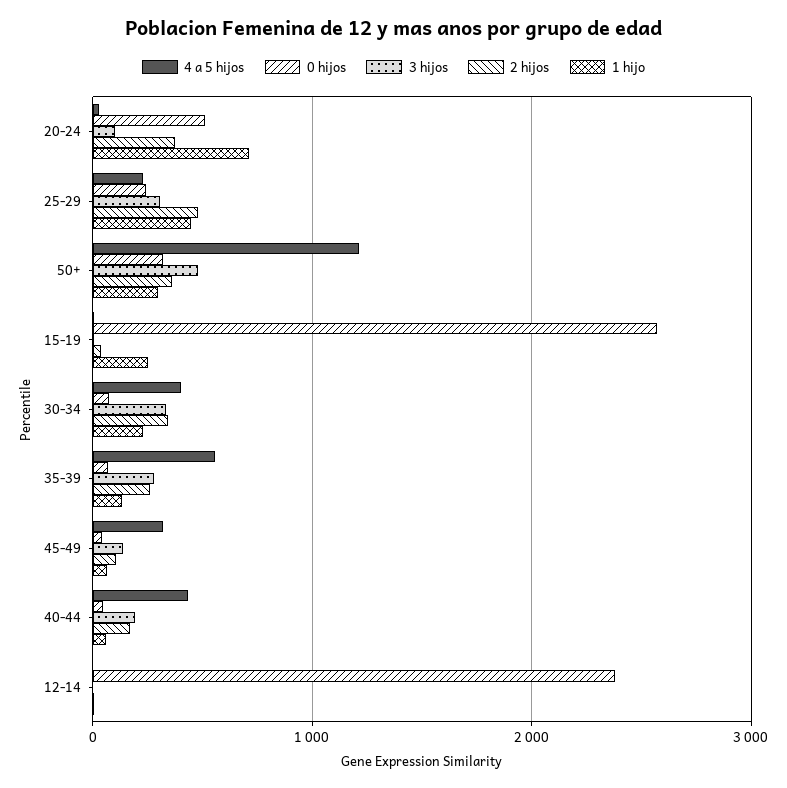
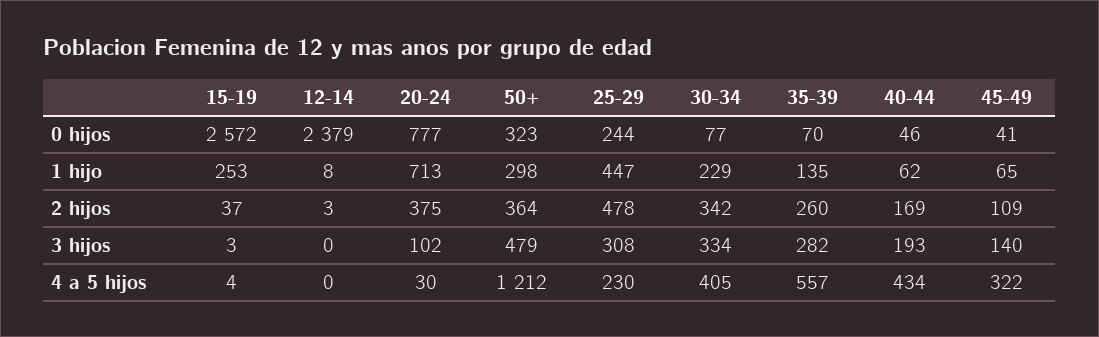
0 hijos, 20-24: 500 -> 777

